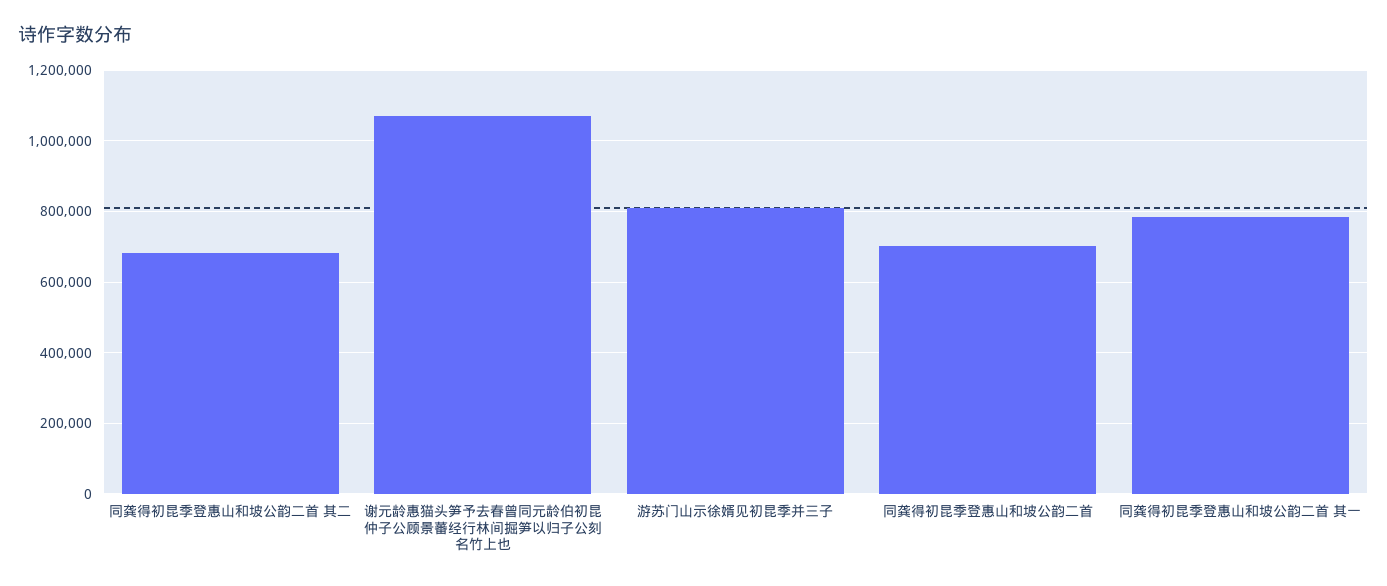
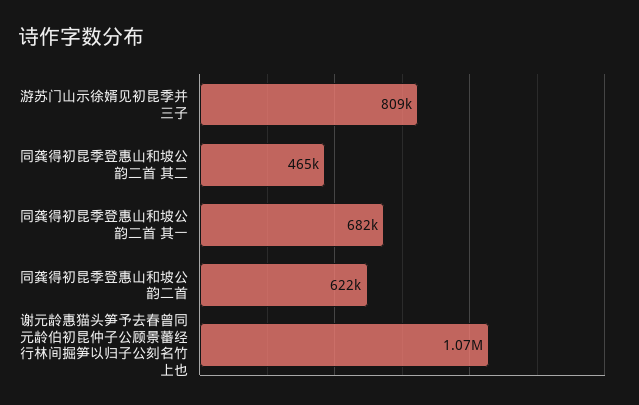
同龚得初昆季登惠山和坡公韵二首 其二: 680000 -> 465000
同龚得初昆季登惠山和坡公韵二首: 700000 -> 622000
同龚得初昆季登惠山和坡公韵二首 其一: 780000 -> 682000

